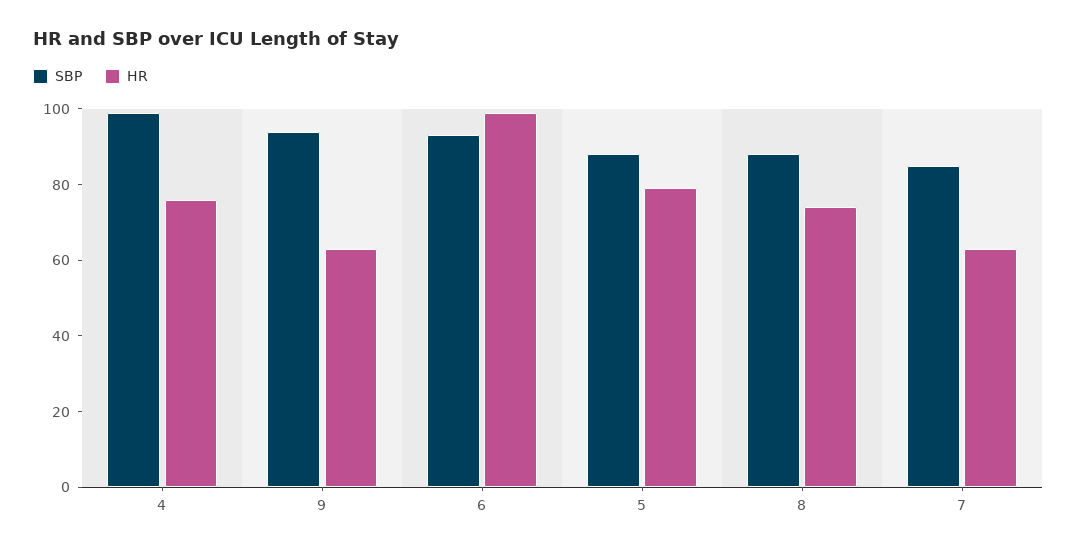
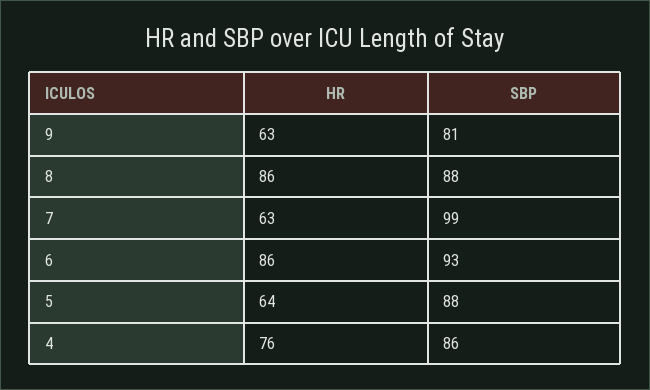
SBP, 4: 100 -> 86
SBP, 9: 95 -> 81
HR, 6: 100 -> 86
HR, 5: 80 -> 64
HR, 8: 75 -> 86
SBP, 7: 85 -> 99

